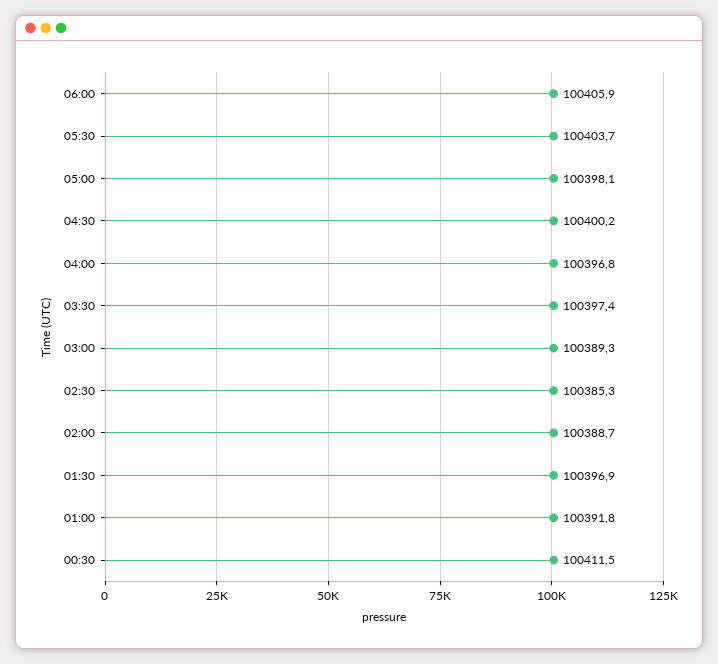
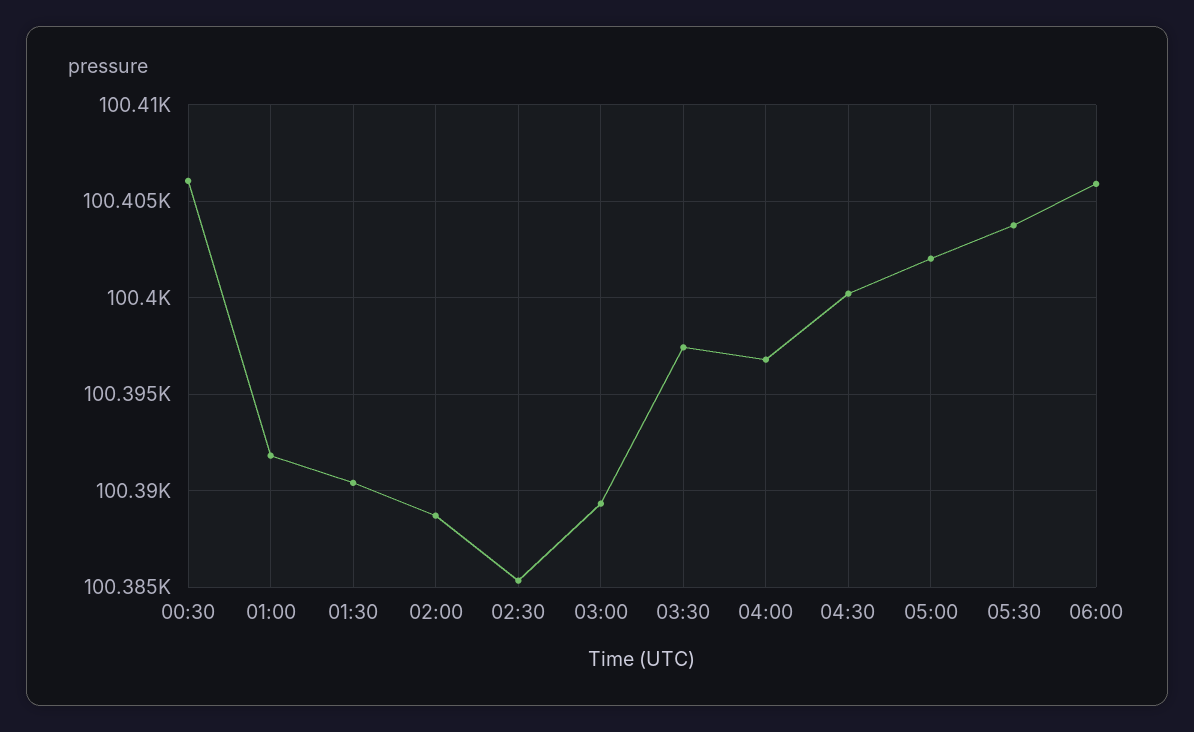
05:00: 100398.1 -> 100402
01:30: 100396.9 -> 100390.5
00:30: 100411.5 -> 100406

